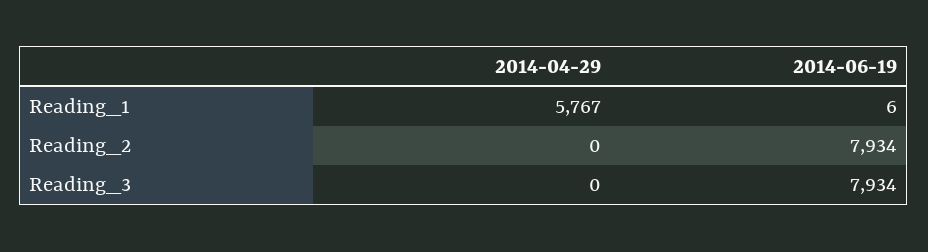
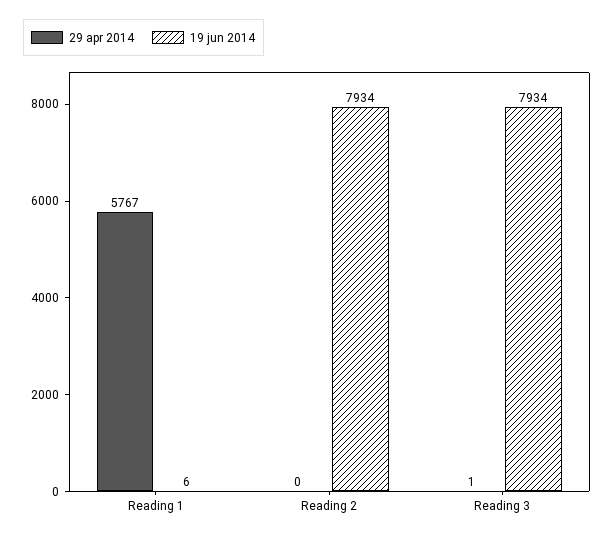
2014-04-29, Reading_3: 0 -> 1

